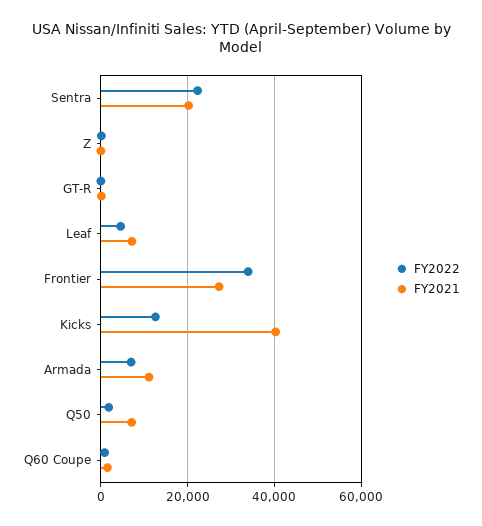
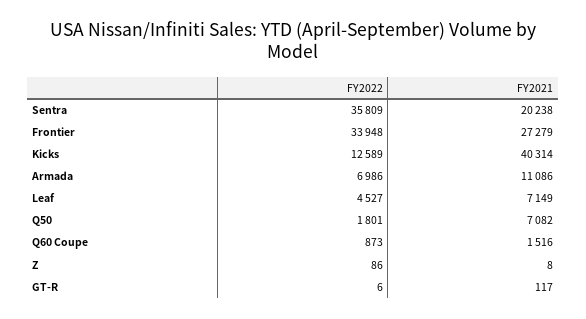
FY2022, Sentra: 22000 -> 35809

